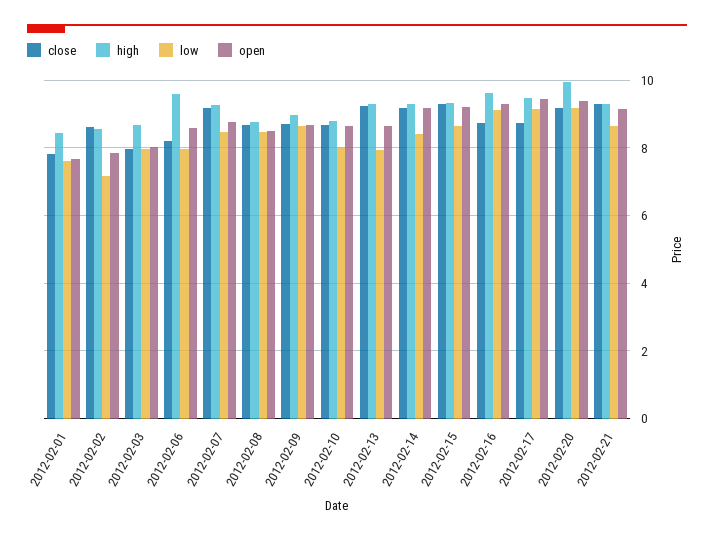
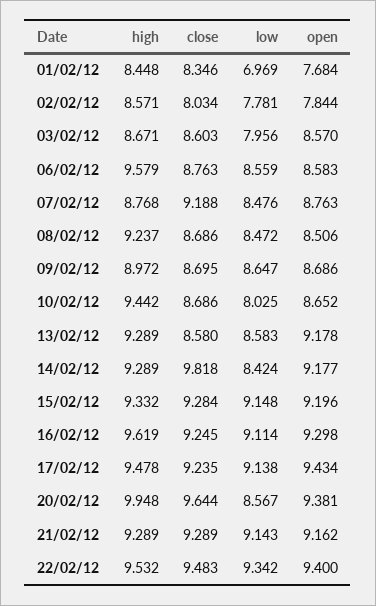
close, 2012-02-01: 7.8 -> 8.346
low, 2012-02-01: 7.6 -> 6.969
close, 2012-02-02: 8.6 -> 8.034
low, 2012-02-02: 7.2 -> 7.781
close, 2012-02-03: 8 -> 8.603
open, 2012-02-03: 8 -> 8.57
close, 2012-02-06: 8.2 -> 8.763
low, 2012-02-06: 8 -> 8.559
high, 2012-02-07: 9.2 -> 8.768
high, 2012-02-08: 8.8 -> 9.237
high, 2012-02-10: 8.8 -> 9.442
close, 2012-02-13: 9.2 -> 8.58
low, 2012-02-13: 8 -> 8.583
open, 2012-02-13: 8.6 -> 9.178
close, 2012-02-14: 9.2 -> 9.818
low, 2012-02-15: 8.6 -> 9.148
close, 2012-02-16: 8.8 -> 9.245
close, 2012-02-17: 8.8 -> 9.235
close, 2012-02-20: 9.2 -> 9.644
low, 2012-02-20: 9.2 -> 8.567
low, 2012-02-21: 8.6 -> 9.143
high, 22/02/12: none -> 9.532
close, 22/02/12: none -> 9.483
low, 22/02/12: none -> 9.342
open, 22/02/12: none -> 9.4

